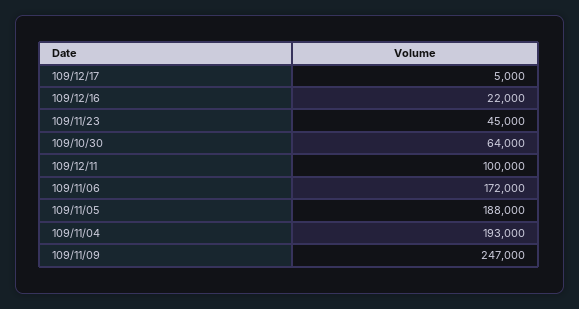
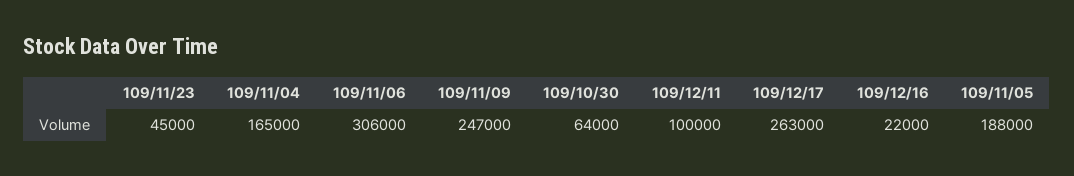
109/12/17: 5000 -> 263000
109/11/06: 172000 -> 306000
109/11/04: 193000 -> 165000

